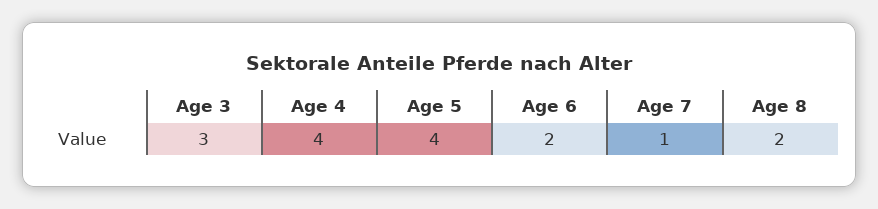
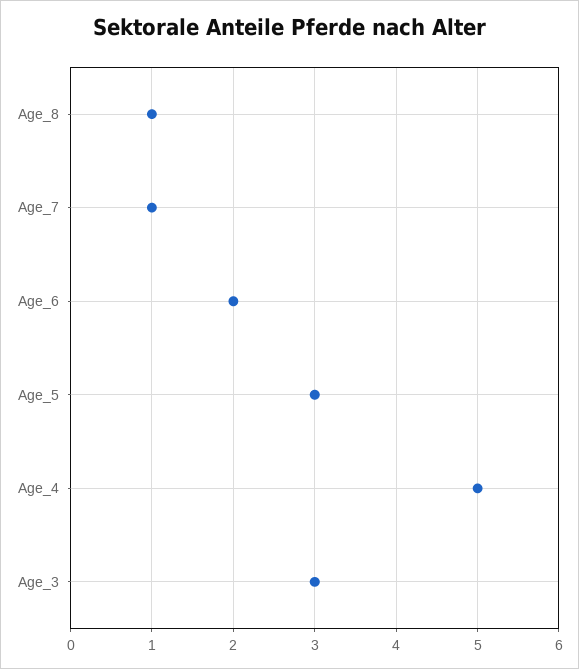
Age 4: 4 -> 5
Age 5: 4 -> 3
Age 8: 2 -> 1

